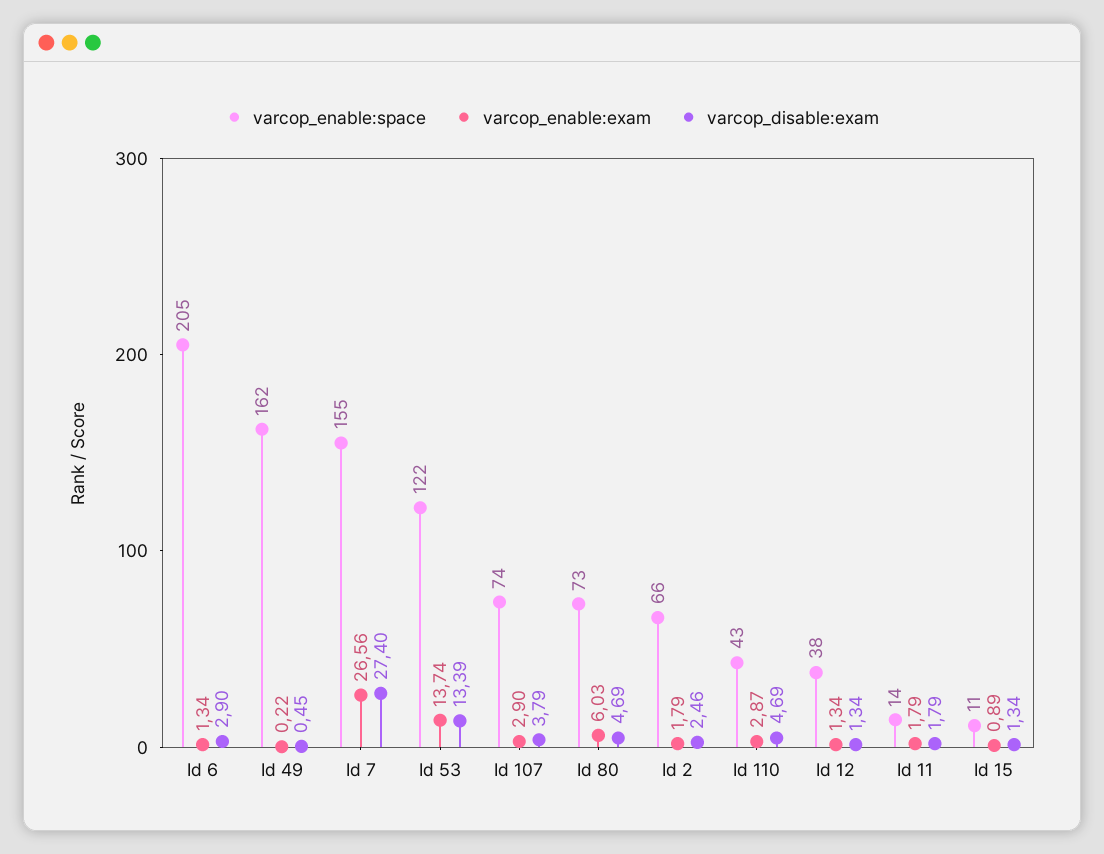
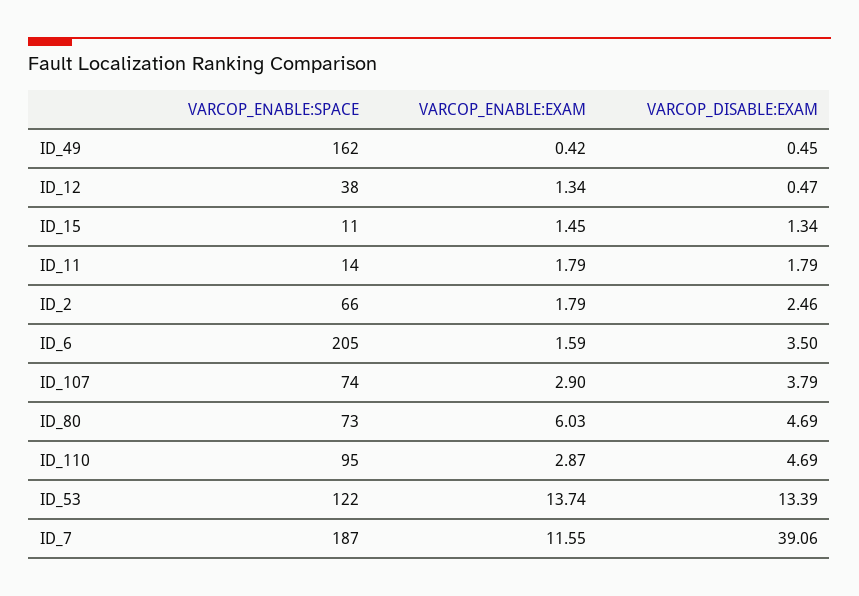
varcop_enable:exam, Id 6: 1.34 -> 1.59
varcop_disable:exam, Id 6: 2.9 -> 3.5
varcop_enable:exam, Id 49: 0.22 -> 0.42
varcop_enable:space, Id 7: 155 -> 187
varcop_enable:exam, Id 7: 26.56 -> 11.55
varcop_disable:exam, Id 7: 27.4 -> 39.06
varcop_enable:space, Id 110: 43 -> 95
varcop_disable:exam, Id 12: 1.34 -> 0.47
varcop_enable:exam, Id 15: 0.89 -> 1.45

